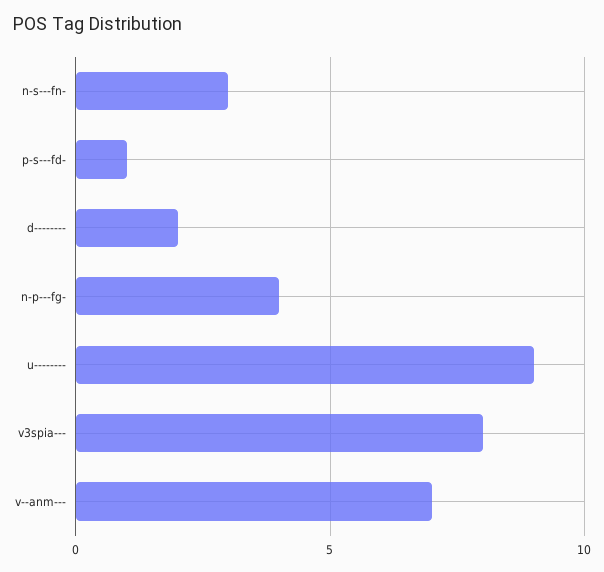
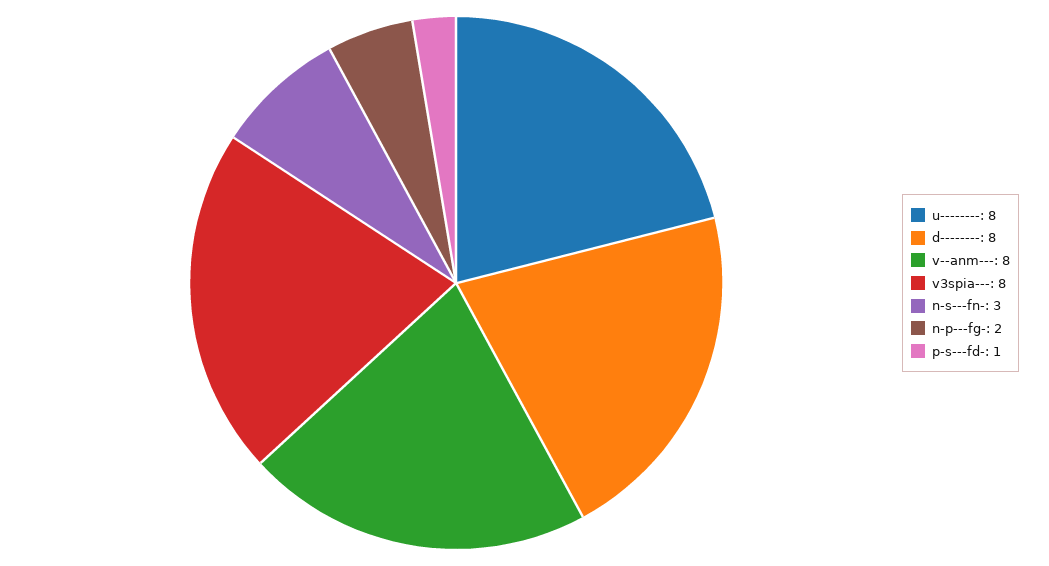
d--------: 2 -> 8
n-p---fg-: 4 -> 2
u--------: 9 -> 8
v--anm---: 7 -> 8

